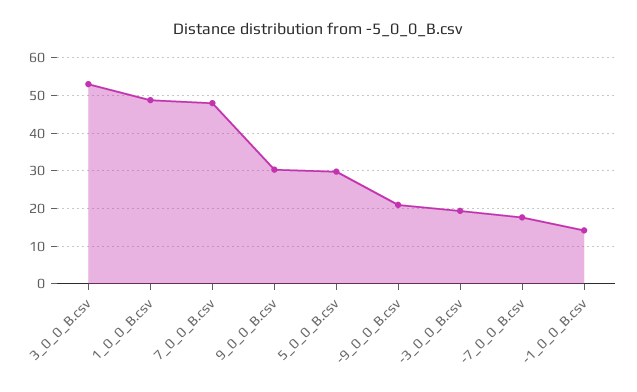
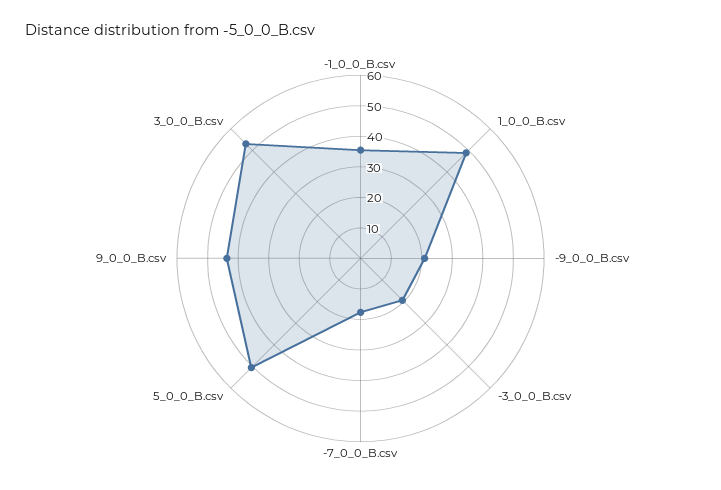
7_0_0_B.csv: 48 -> none
9_0_0_B.csv: 30 -> 45
5_0_0_B.csv: 30 -> 50
-1_0_0_B.csv: 14 -> 35

